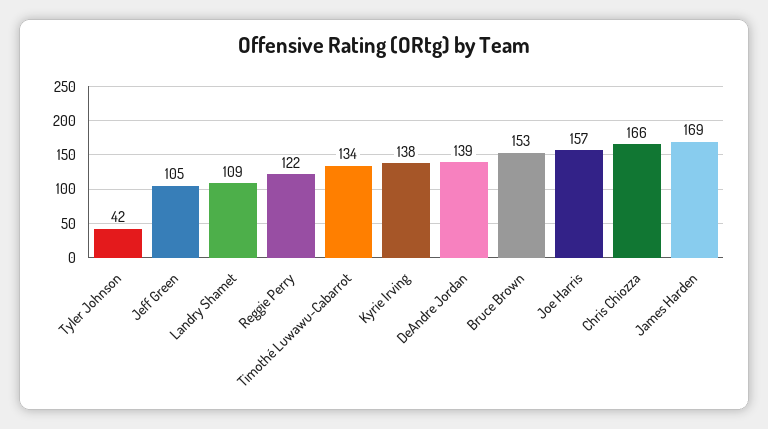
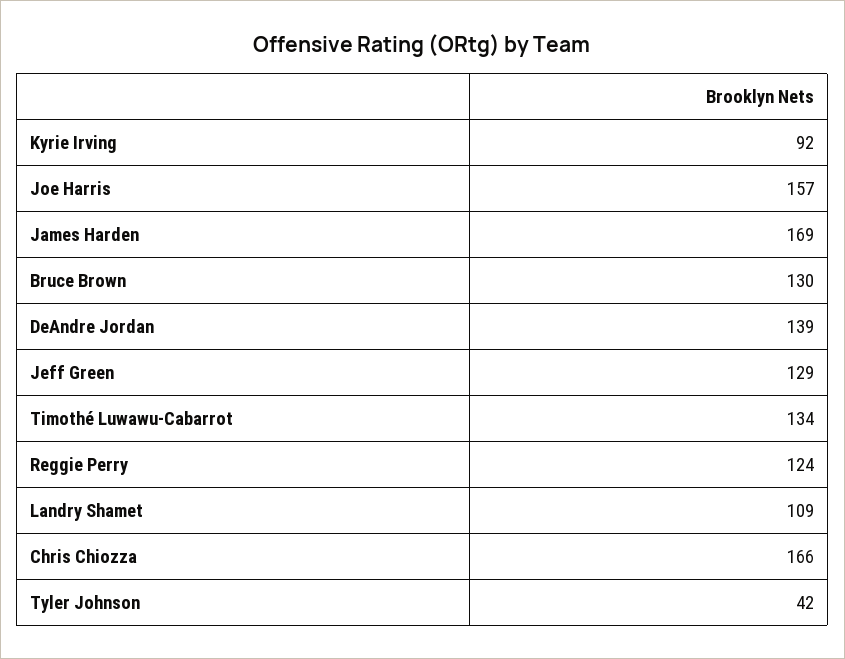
Jeff Green: 105 -> 129
Reggie Perry: 122 -> 124
Kyrie Irving: 138 -> 92
Bruce Brown: 153 -> 130

